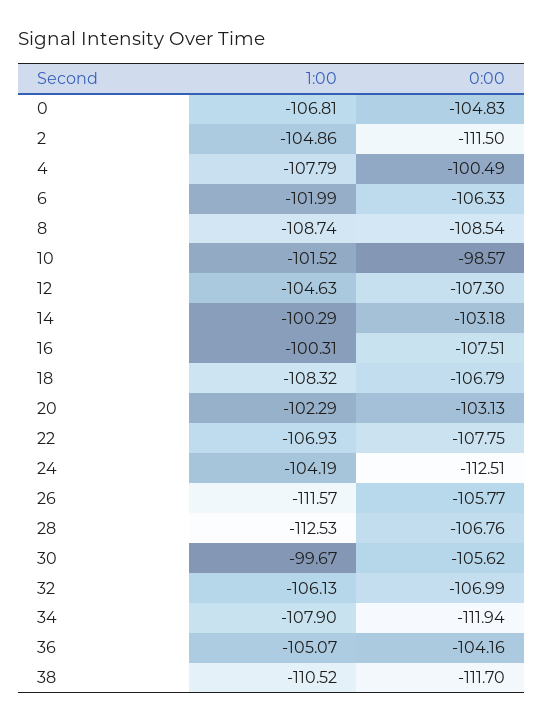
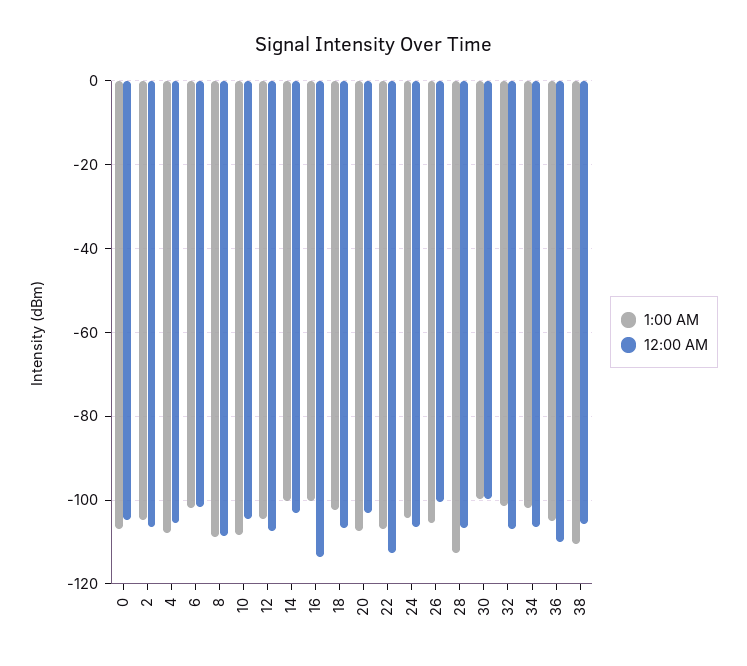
0:00, 2: -111.5 -> -106
0:00, 4: -100.49 -> -106
0:00, 6: -106.33 -> -102
1:00, 10: -101.52 -> -108
0:00, 10: -98.57 -> -104
0:00, 16: -107.51 -> -114
1:00, 18: -108.32 -> -102
1:00, 20: -102.29 -> -108
0:00, 22: -107.75 -> -112
0:00, 24: -112.51 -> -106
1:00, 26: -111.57 -> -106
0:00, 26: -105.77 -> -100
0:00, 30: -105.62 -> -100
1:00, 32: -106.13 -> -102
1:00, 34: -107.9 -> -102
0:00, 34: -111.94 -> -106
0:00, 36: -104.16 -> -110
0:00, 38: -111.7 -> -106

